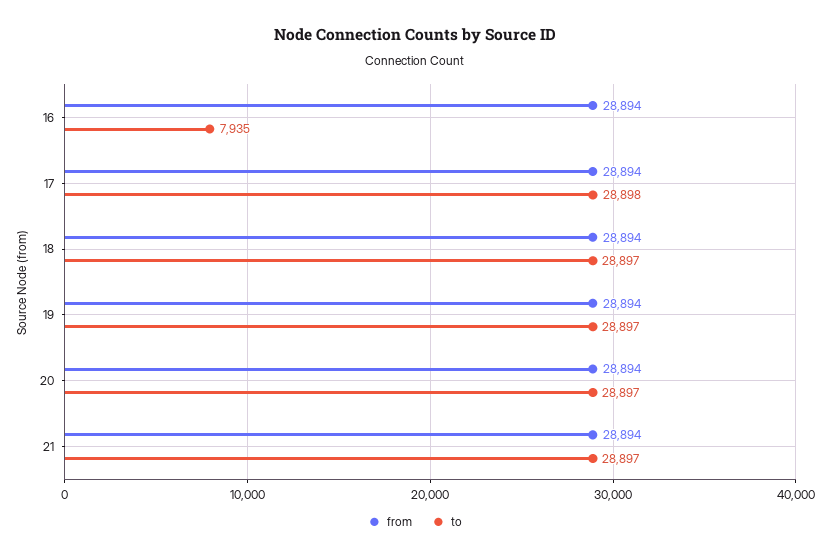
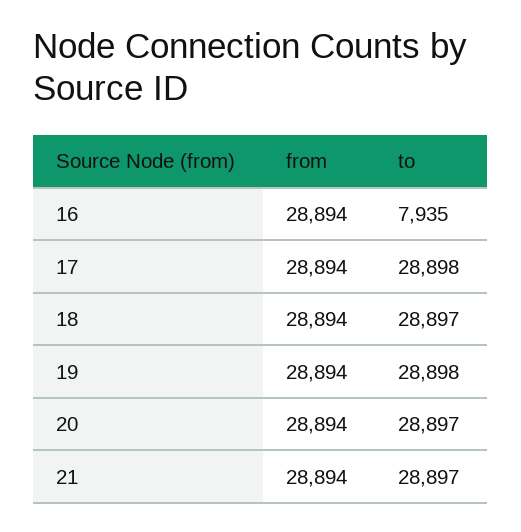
to, 19: 28897 -> 28898

